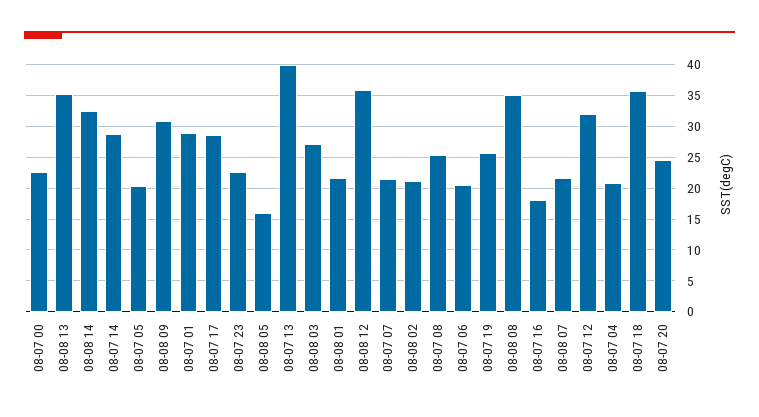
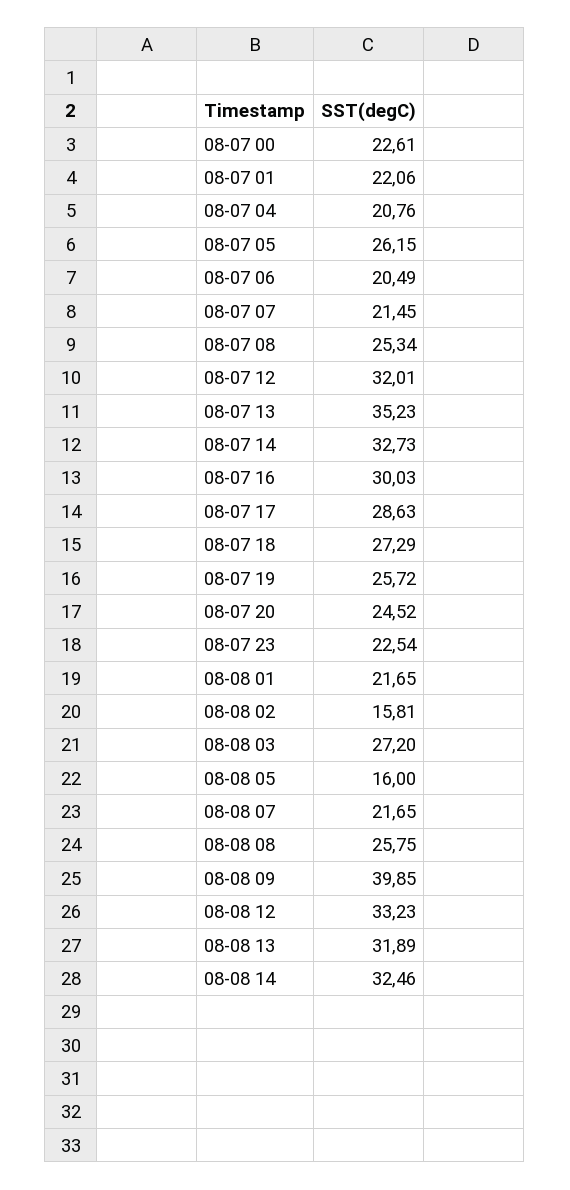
08-08 13: 35 -> 31.89
08-07 14: 29 -> 32.73
08-07 05: 20 -> 26.15
08-08 09: 31 -> 39.85
08-07 01: 29 -> 22.06
08-07 13: 40 -> 35.23
08-08 12: 36 -> 33.23
08-08 02: 21 -> 15.81
08-08 08: 35 -> 25.75
08-07 16: 18 -> 30.03
08-07 18: 36 -> 27.29

